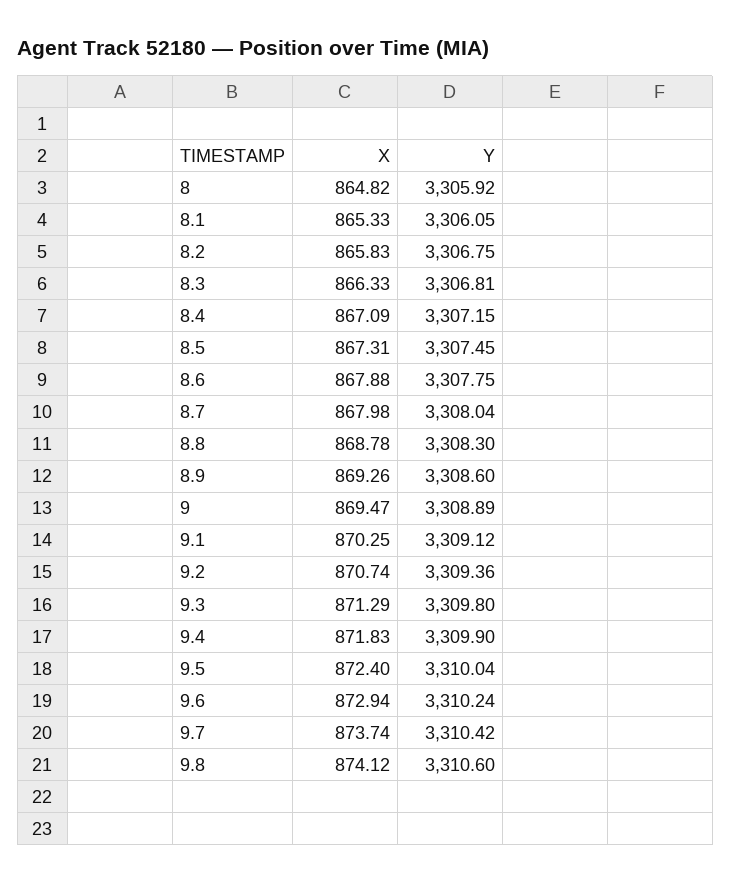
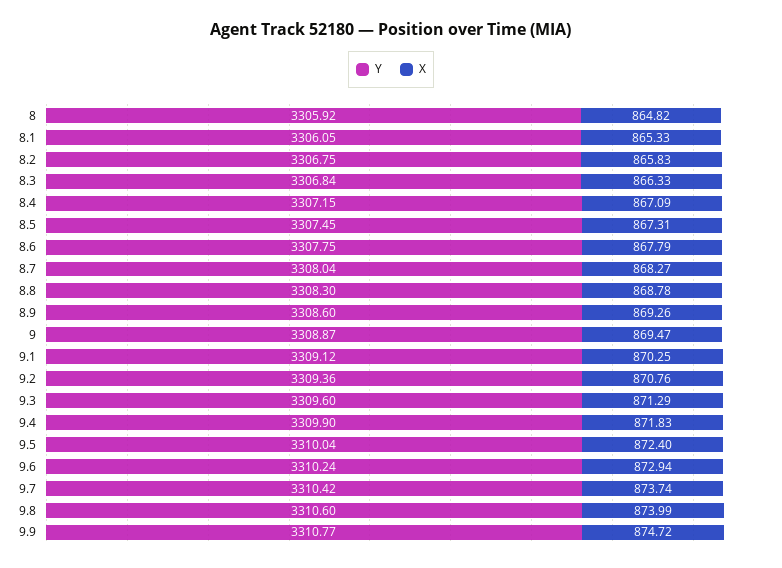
Y, 8.3: 3306.81 -> 3306.84
X, 8.6: 867.88 -> 867.79
X, 8.7: 867.98 -> 868.27
Y, 9: 3308.89 -> 3308.87
X, 9.2: 870.74 -> 870.76
Y, 9.3: 3309.8 -> 3309.6
X, 9.8: 874.12 -> 873.99
Y, 9.9: none -> 3310.77
X, 9.9: none -> 874.72

